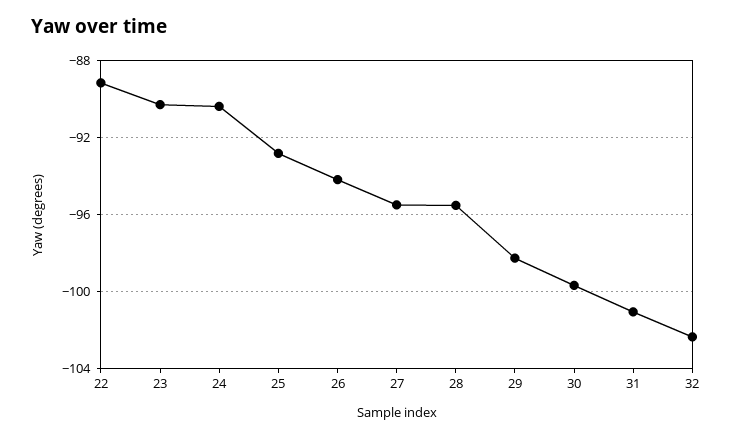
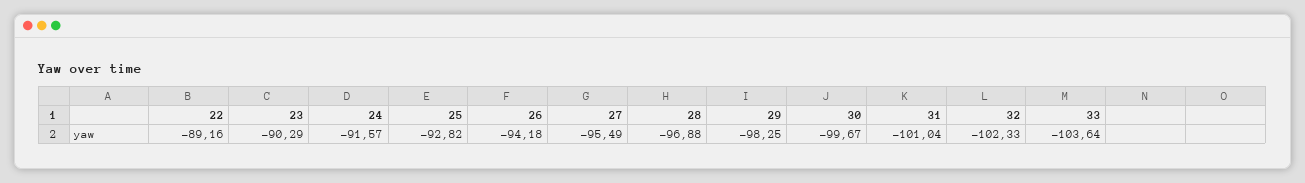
24: -90.5 -> -91.57
28: -95.5 -> -96.88
33: none -> -103.64

